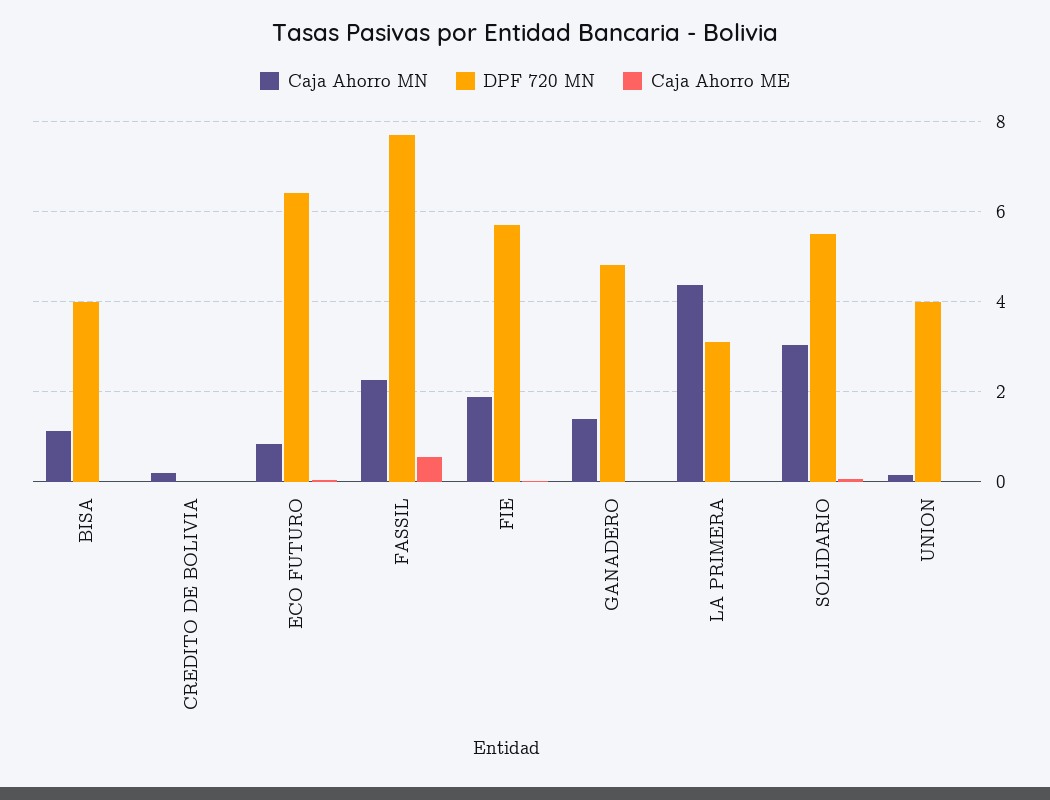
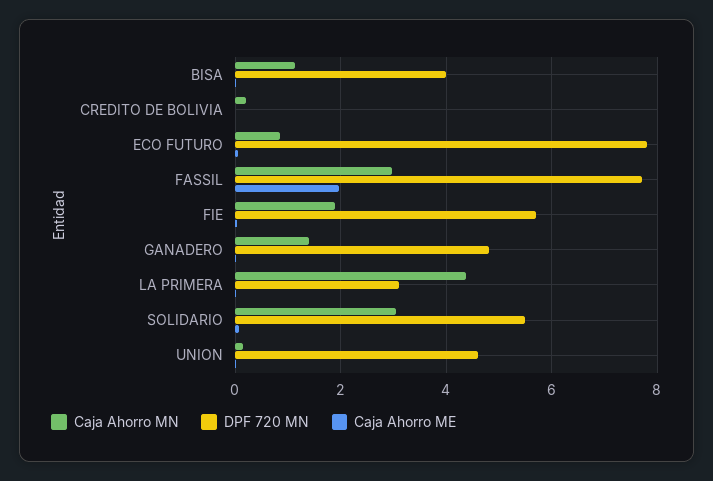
DPF 720 MN, ECO FUTURO: 6.4 -> 7.8
Caja Ahorro MN, FASSIL: 2.2 -> 3
Caja Ahorro ME, FASSIL: 0.6 -> 2
DPF 720 MN, UNION: 4 -> 4.6

